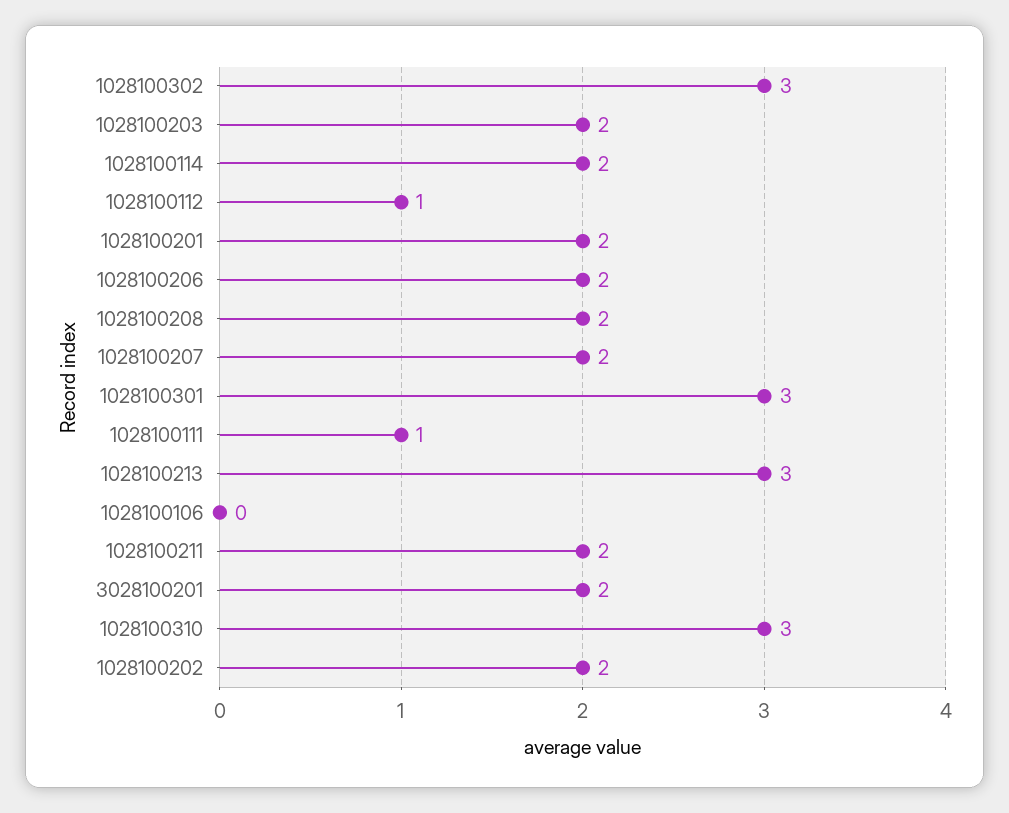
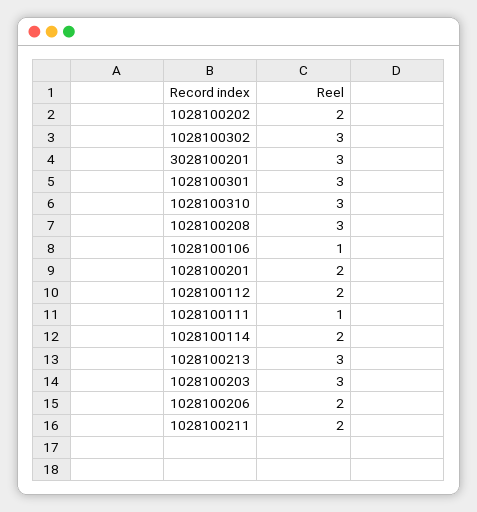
1028100203: 2 -> 3
1028100112: 1 -> 2
1028100208: 2 -> 3
1028100207: 2 -> none
1028100106: 0 -> 1
3028100201: 2 -> 3

